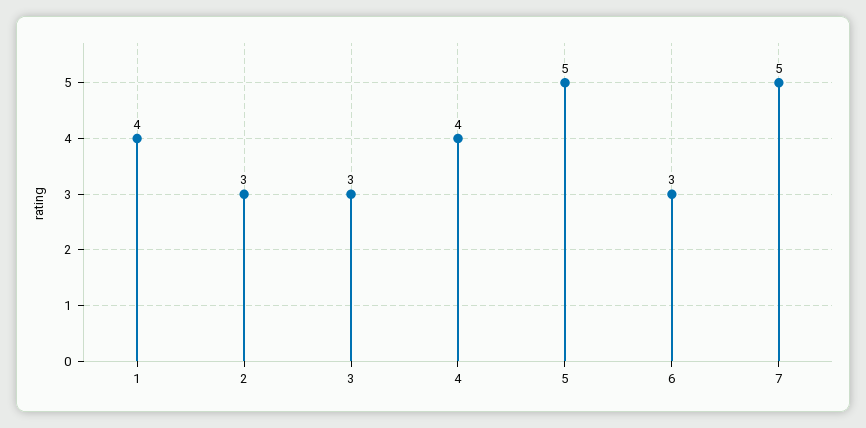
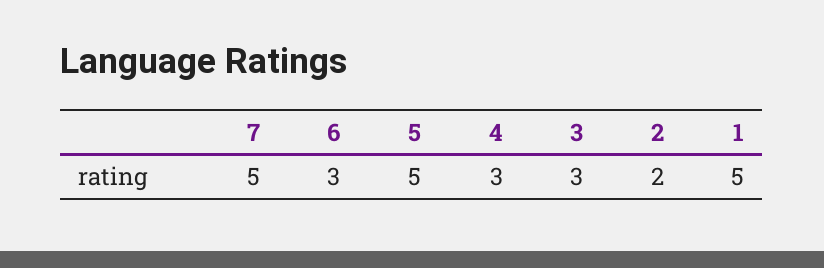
1: 4 -> 5
2: 3 -> 2
4: 4 -> 3

